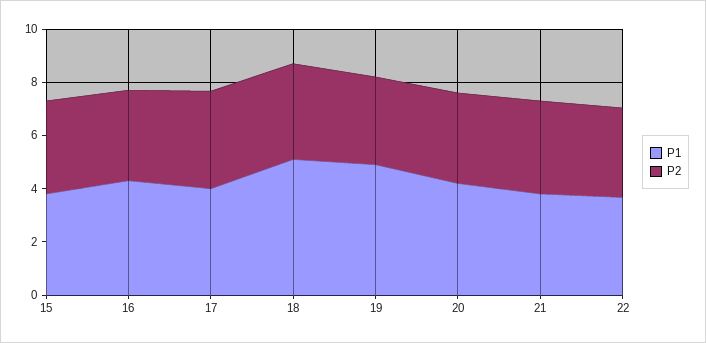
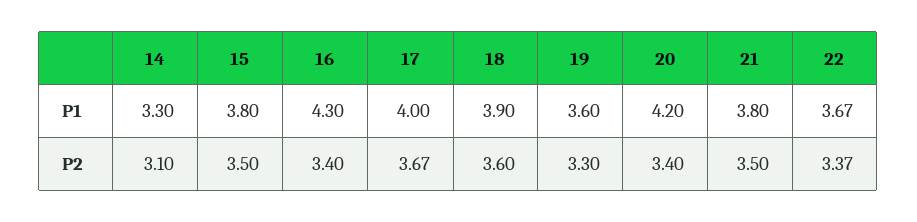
P1, 18: 5 -> 3.9
P1, 19: 5 -> 3.6
P1, 14: none -> 3.3
P2, 14: none -> 3.1

